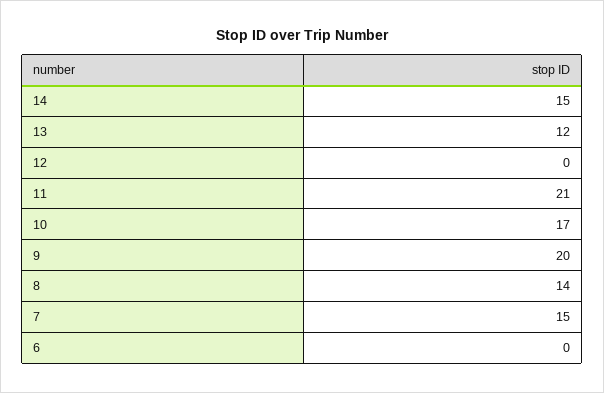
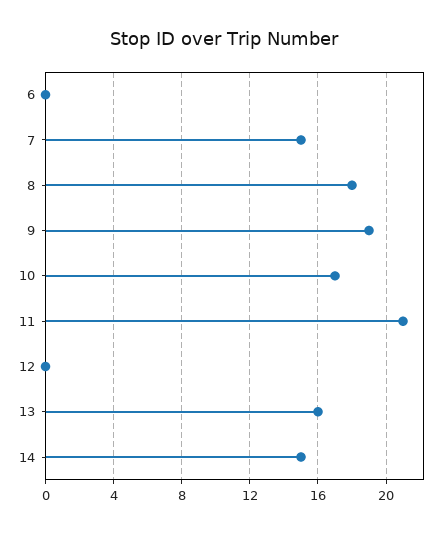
13: 12 -> 16
9: 20 -> 19
8: 14 -> 18

